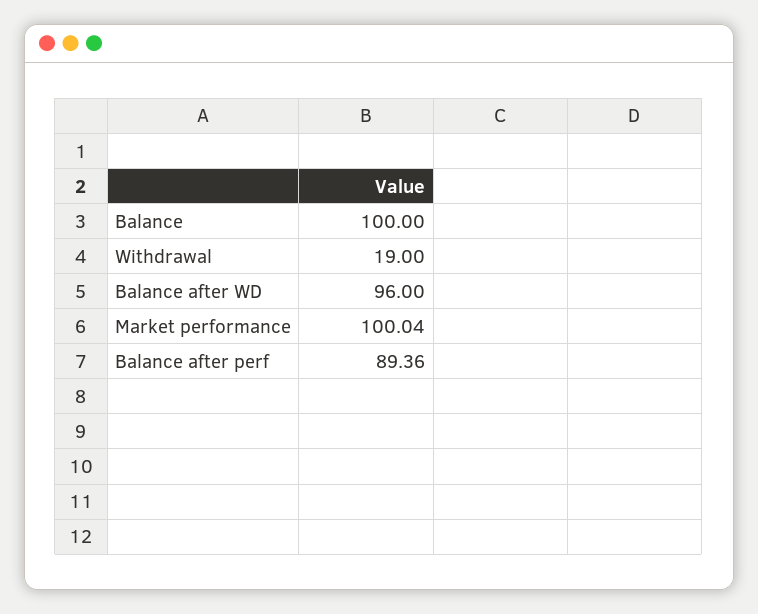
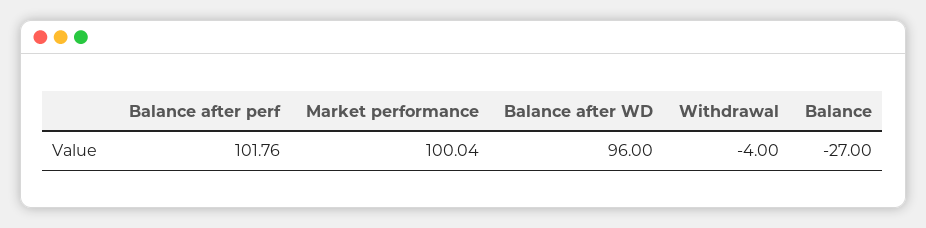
Balance: 100 -> -27
Withdrawal: 19 -> -4
Balance after perf: 89.36 -> 101.76

